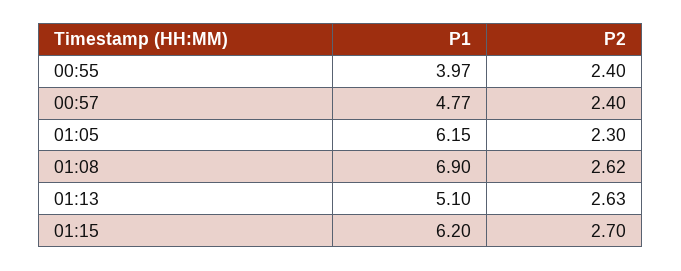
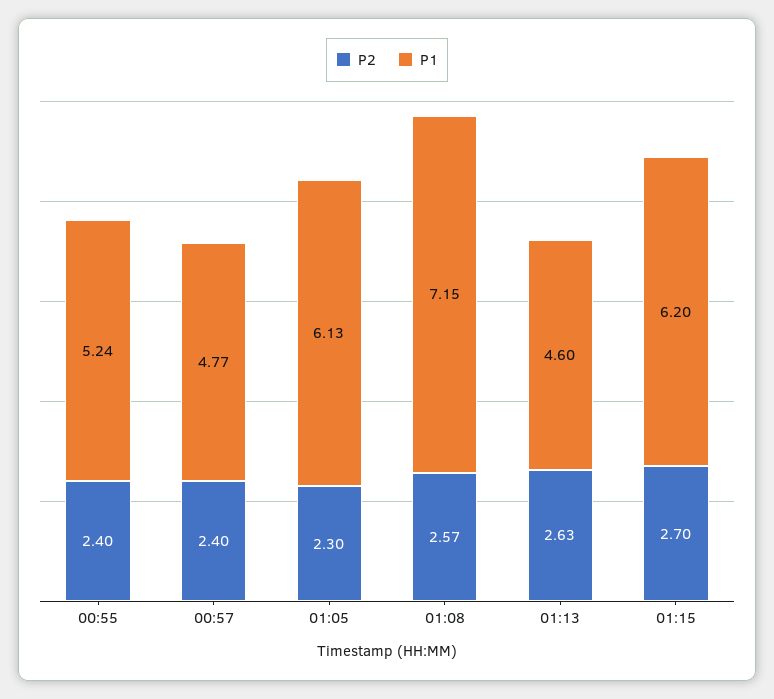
P1, 00:55: 3.97 -> 5.24
P1, 01:05: 6.15 -> 6.13
P1, 01:08: 6.9 -> 7.15
P2, 01:08: 2.62 -> 2.57
P1, 01:13: 5.1 -> 4.6

